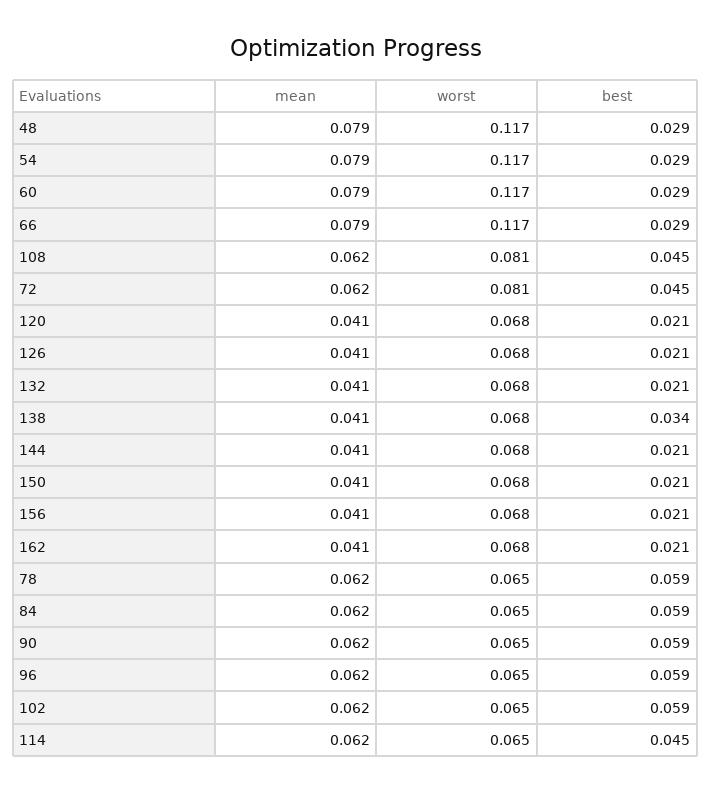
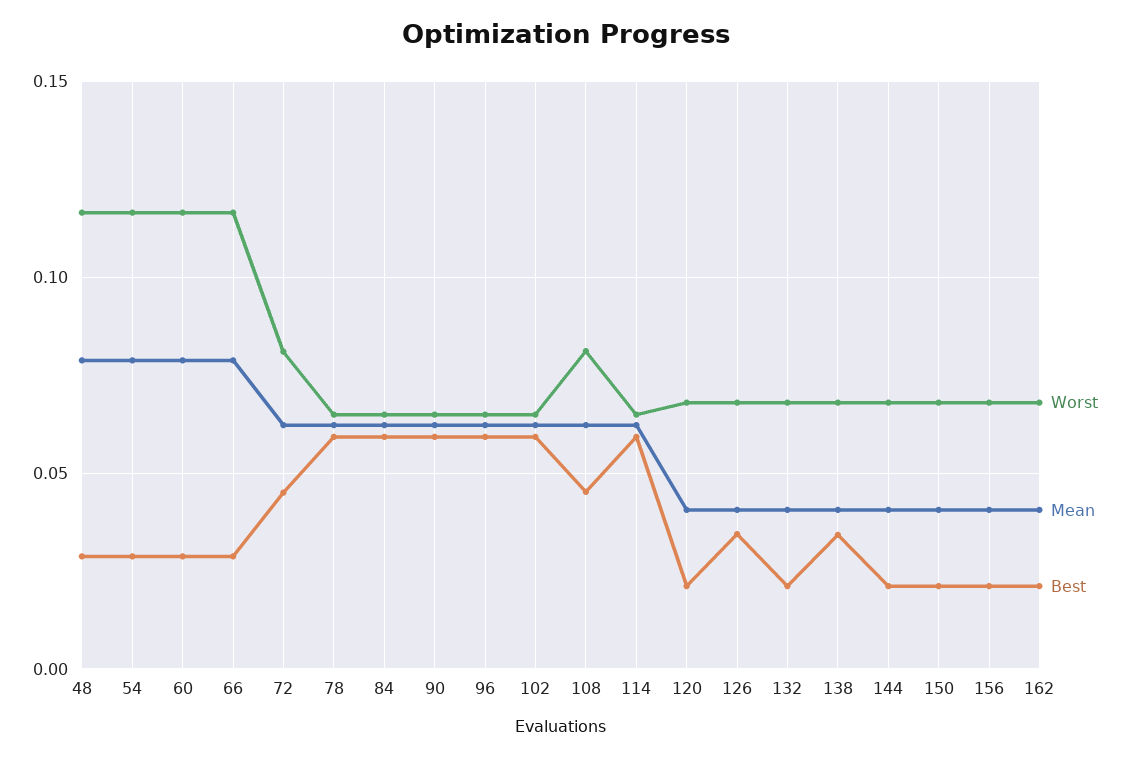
best, 126: 0.021 -> 0.035
best, 114: 0.045 -> 0.06

